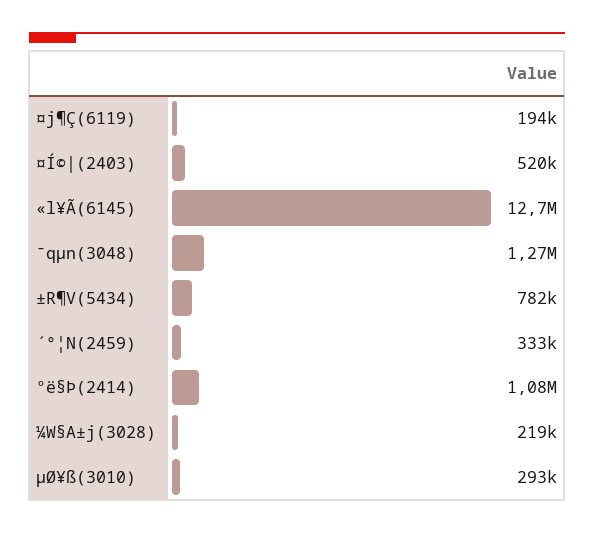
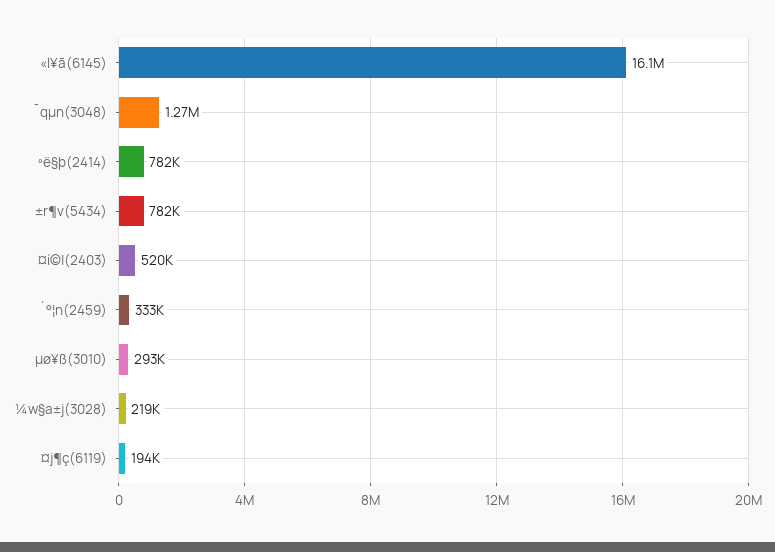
«l¥Ã(6145): 12700000 -> 16100000
ºë§Þ(2414): 1080000 -> 782000

